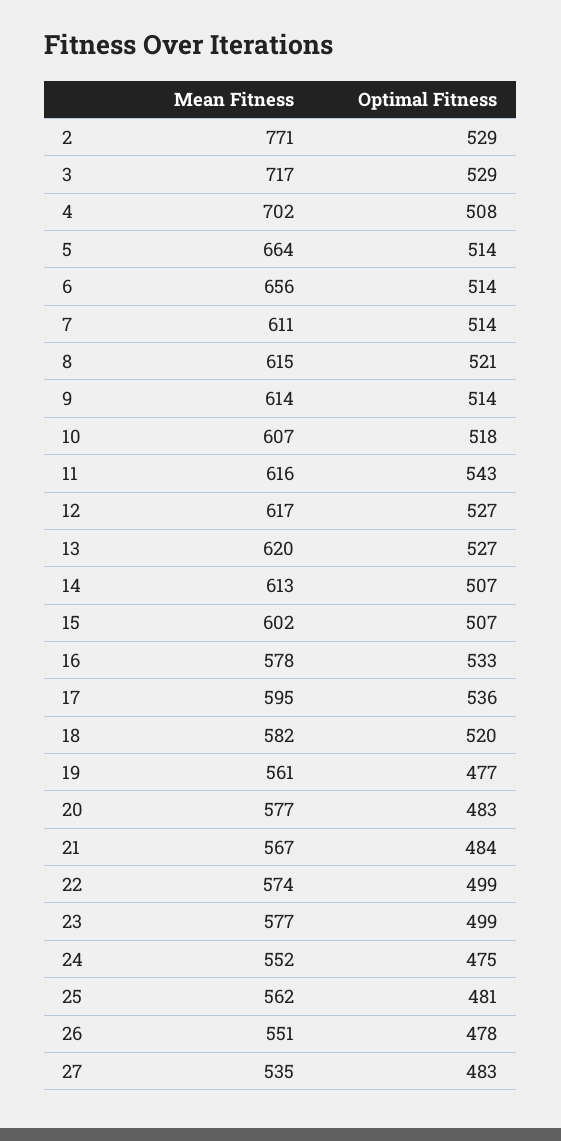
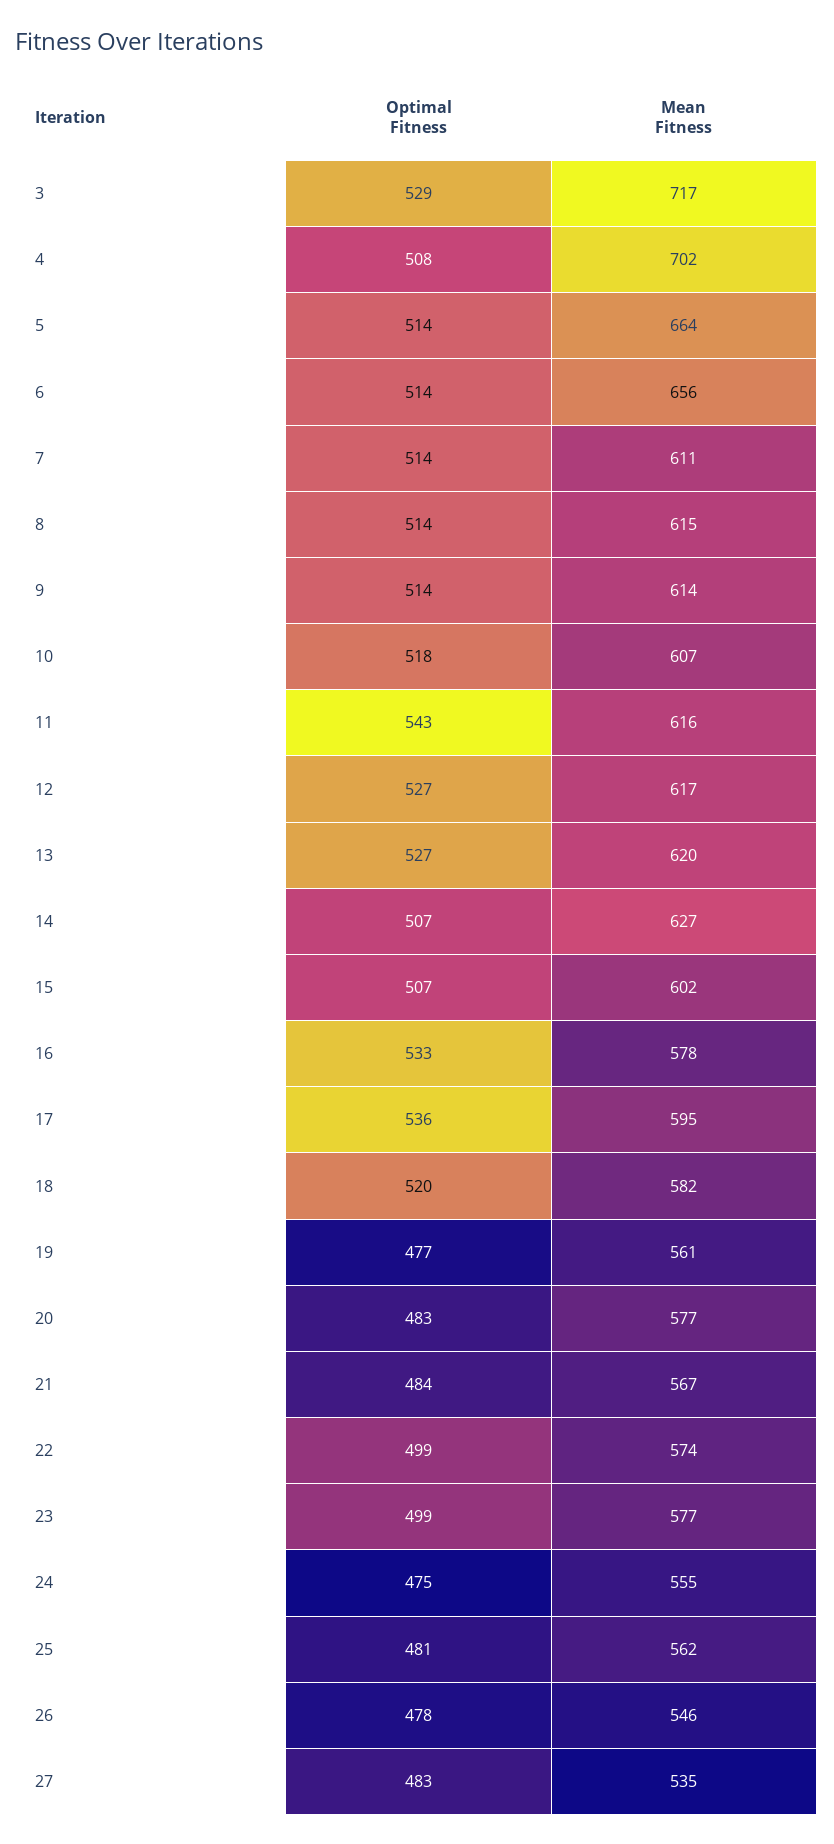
Mean Fitness, 2: 771 -> none
Optimal Fitness, 2: 529 -> none
Optimal Fitness, 8: 521 -> 514
Mean Fitness, 14: 613 -> 627
Mean Fitness, 24: 552 -> 555
Mean Fitness, 26: 551 -> 546

